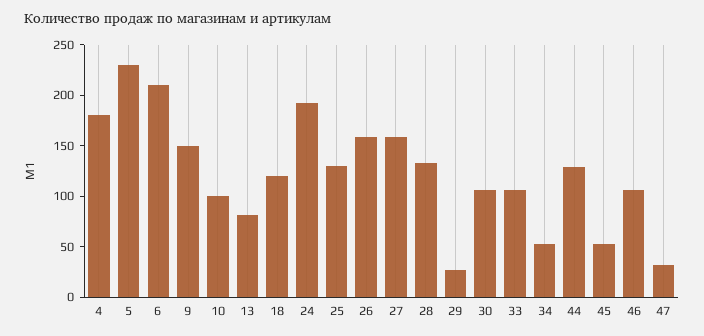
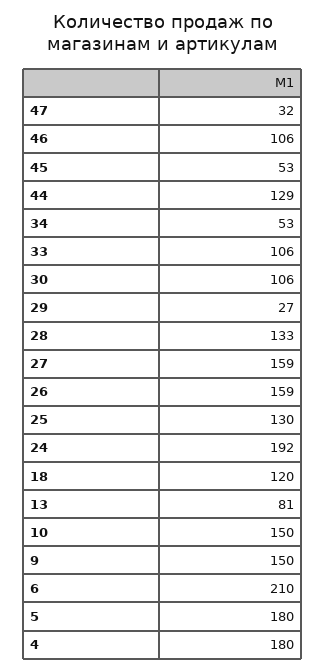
5: 230 -> 180
10: 100 -> 150

